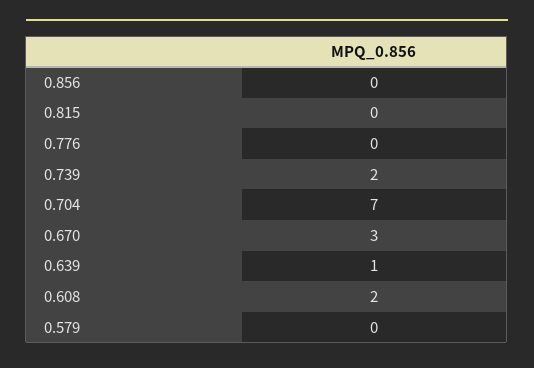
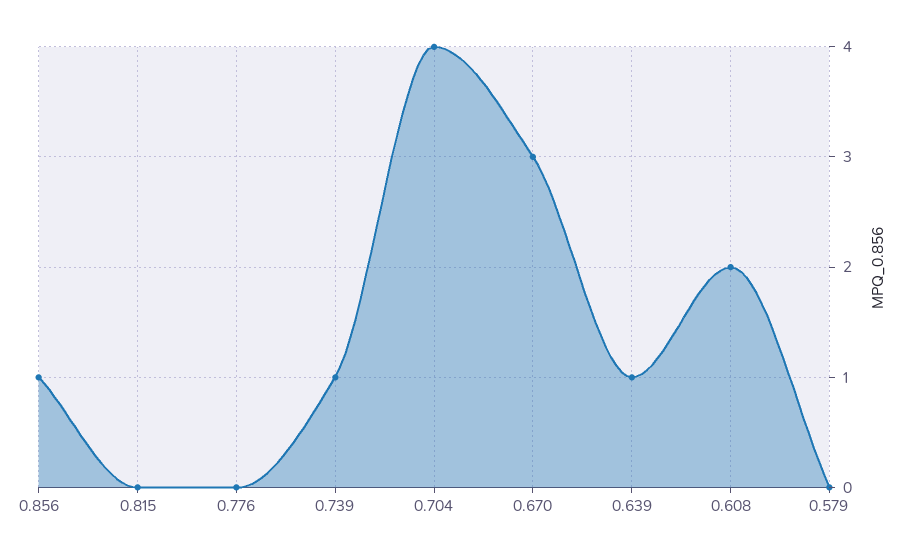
0.856: 0 -> 1
0.739: 2 -> 1
0.704: 7 -> 4

